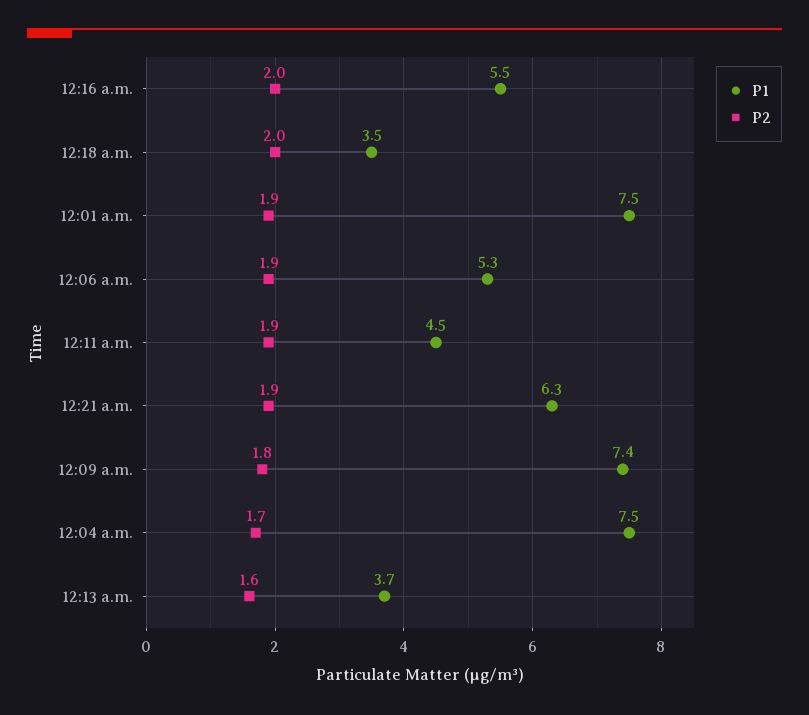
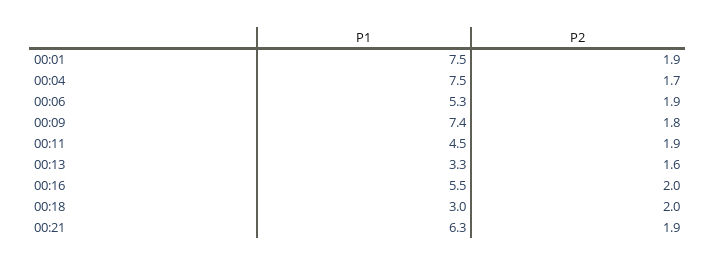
P1, 12:18 a.m.: 3.5 -> 3
P1, 12:13 a.m.: 3.7 -> 3.3

